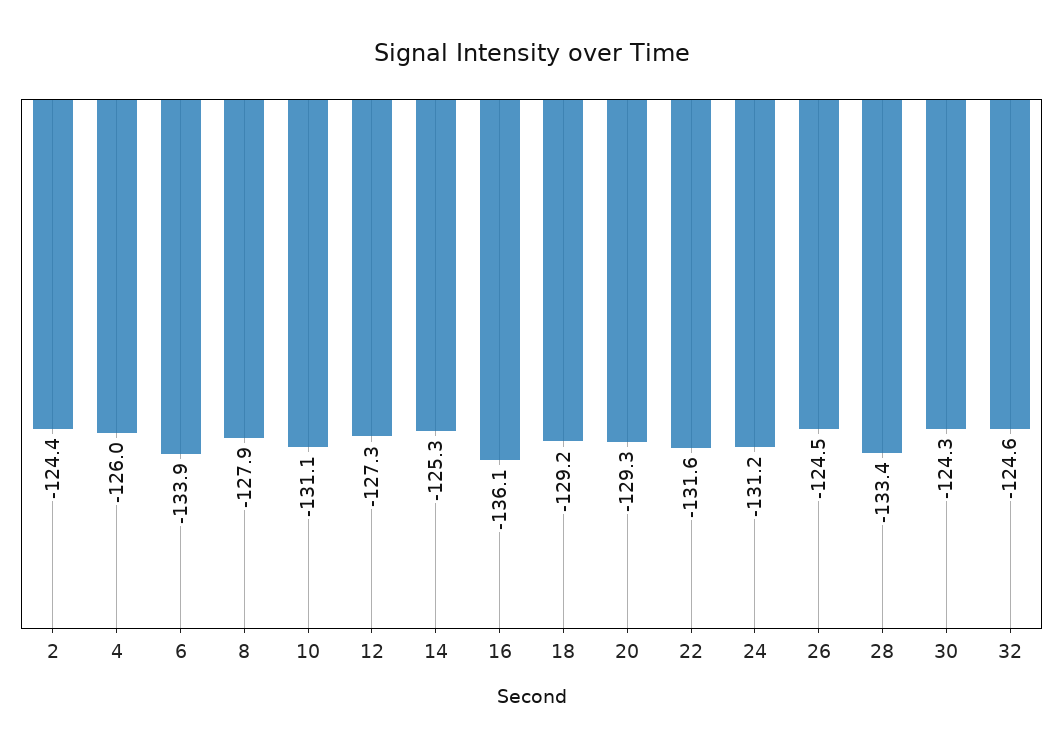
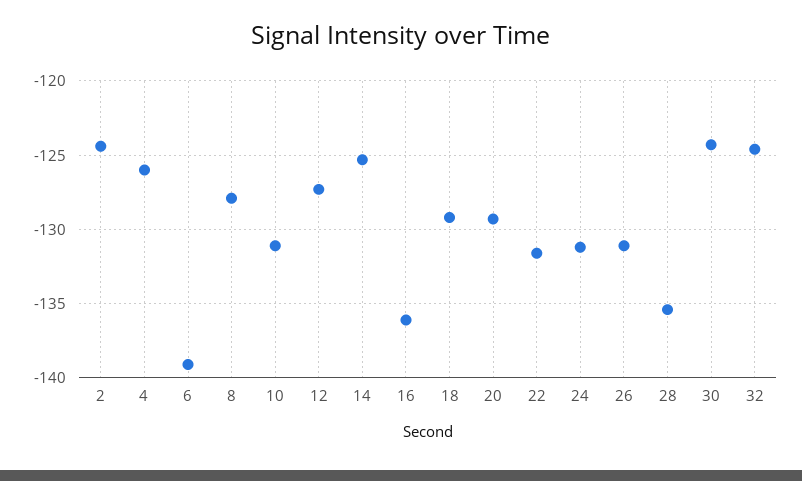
6: -133.9 -> -139
26: -124.5 -> -131
28: -133.4 -> -135.5

